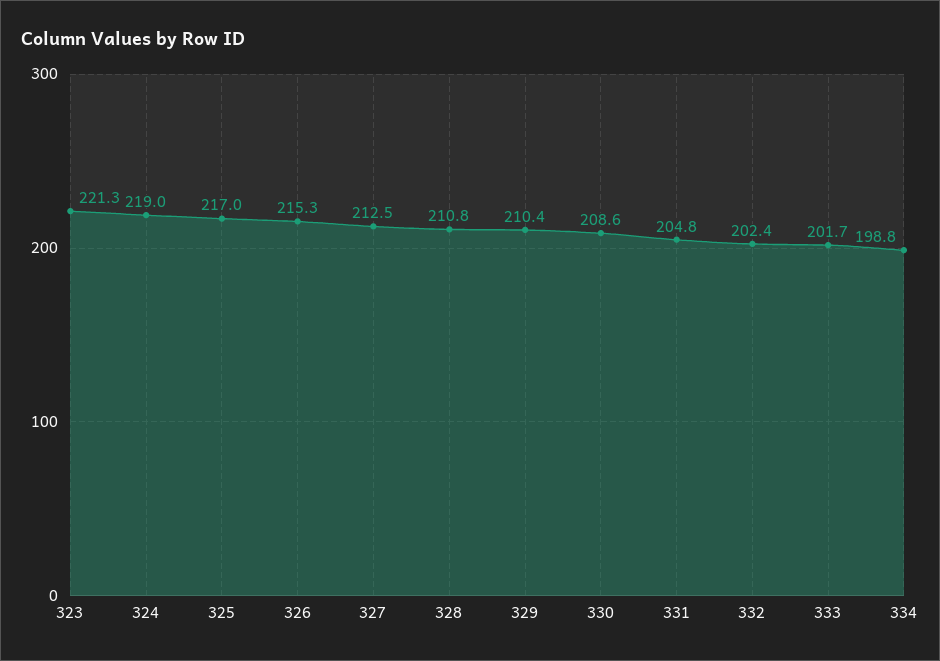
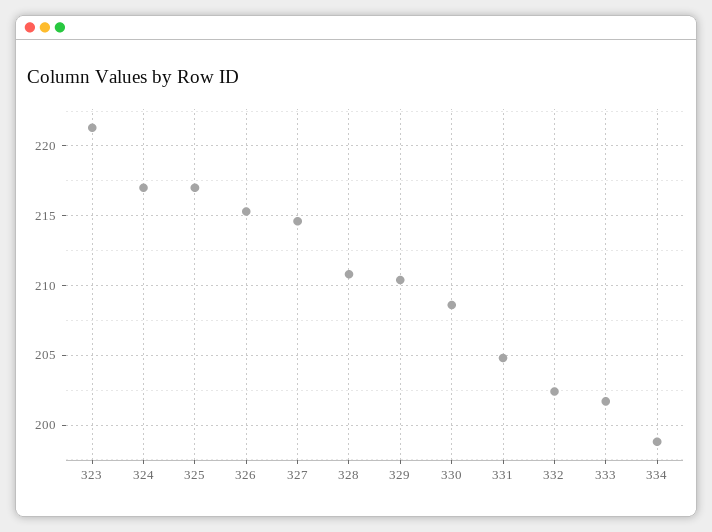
324: 219 -> 217
327: 212.5 -> 214.5

